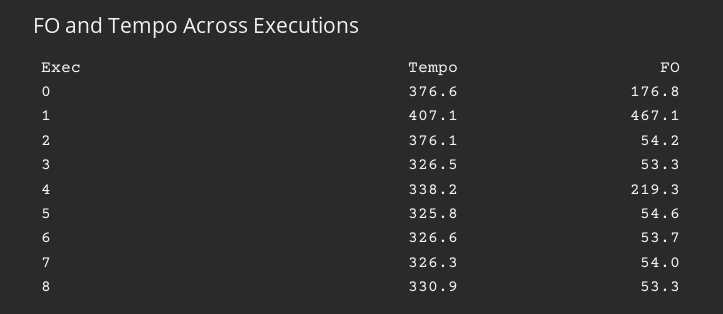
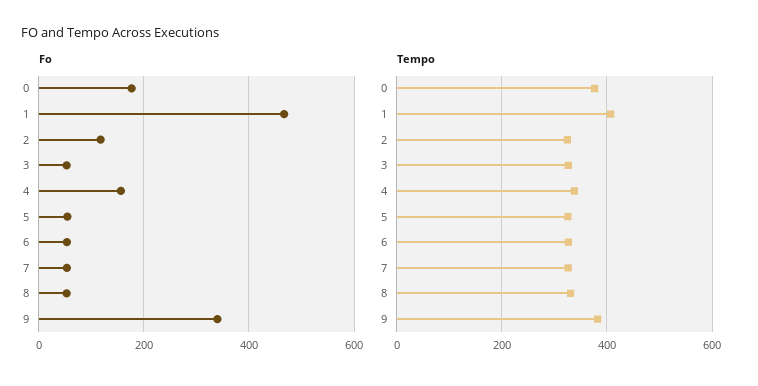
Tempo, 2: 376.1 -> 320
FO, 2: 54.2 -> 120
FO, 4: 219.3 -> 160
FO, 9: none -> 340
Tempo, 9: none -> 380

